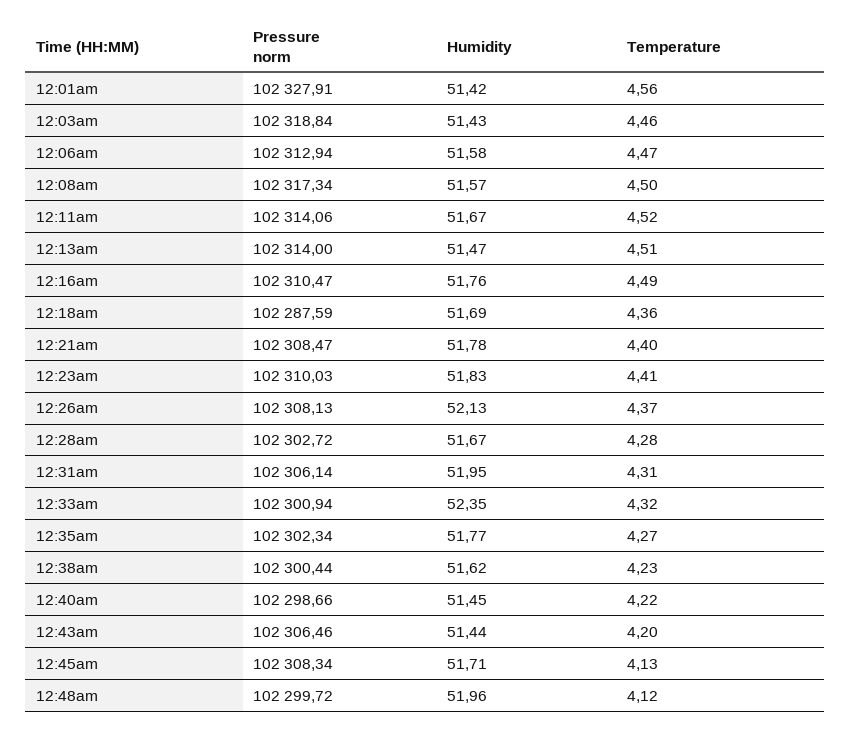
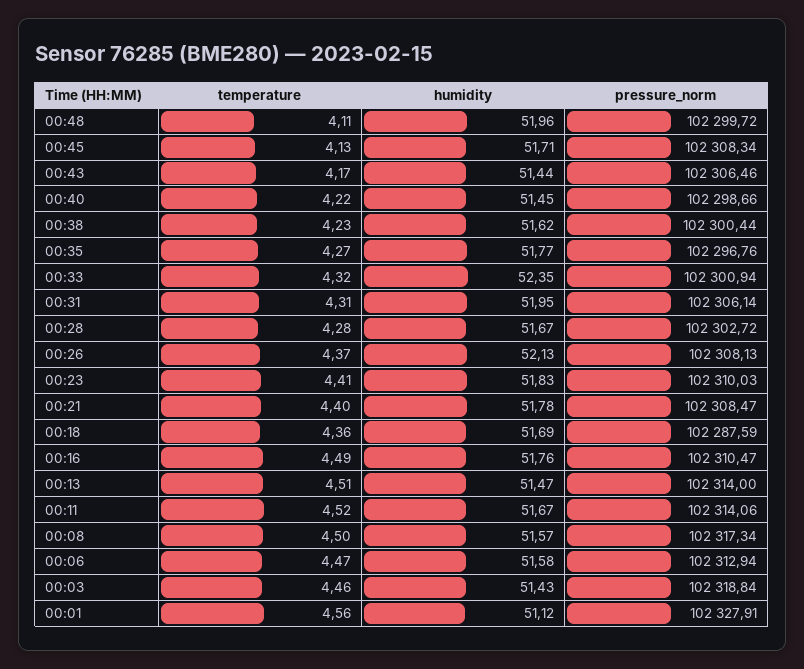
Humidity, 12:01am: 51.42 -> 51.12
Pressure norm, 12:35am: 102302.34 -> 102296.76
Temperature, 12:43am: 4.2 -> 4.17
Temperature, 12:48am: 4.12 -> 4.11

